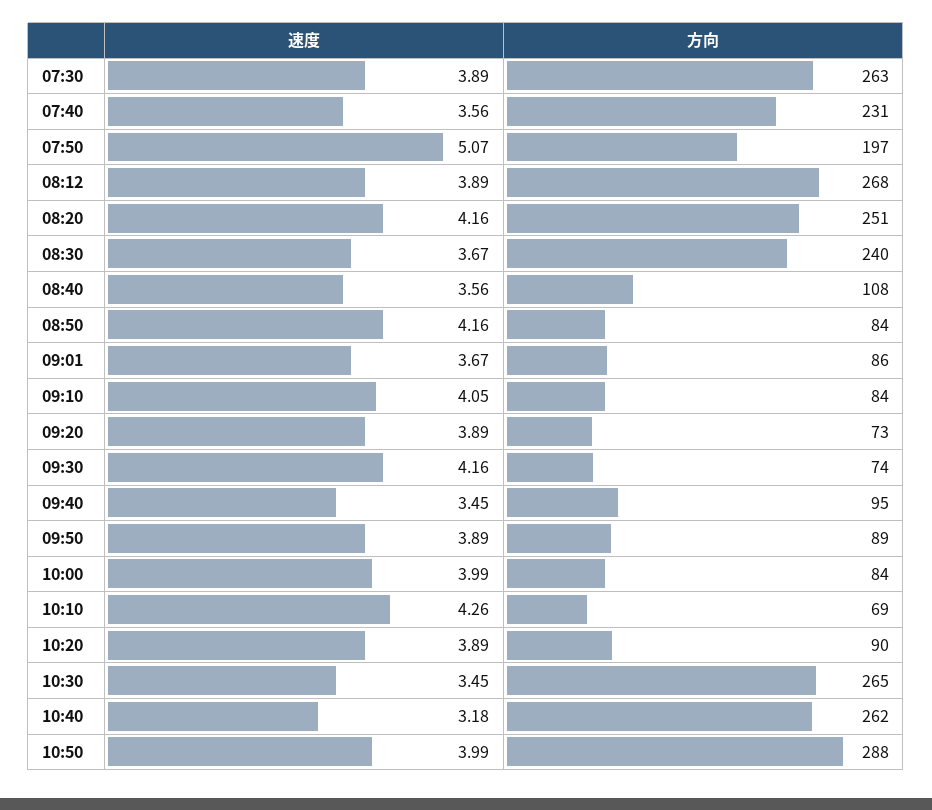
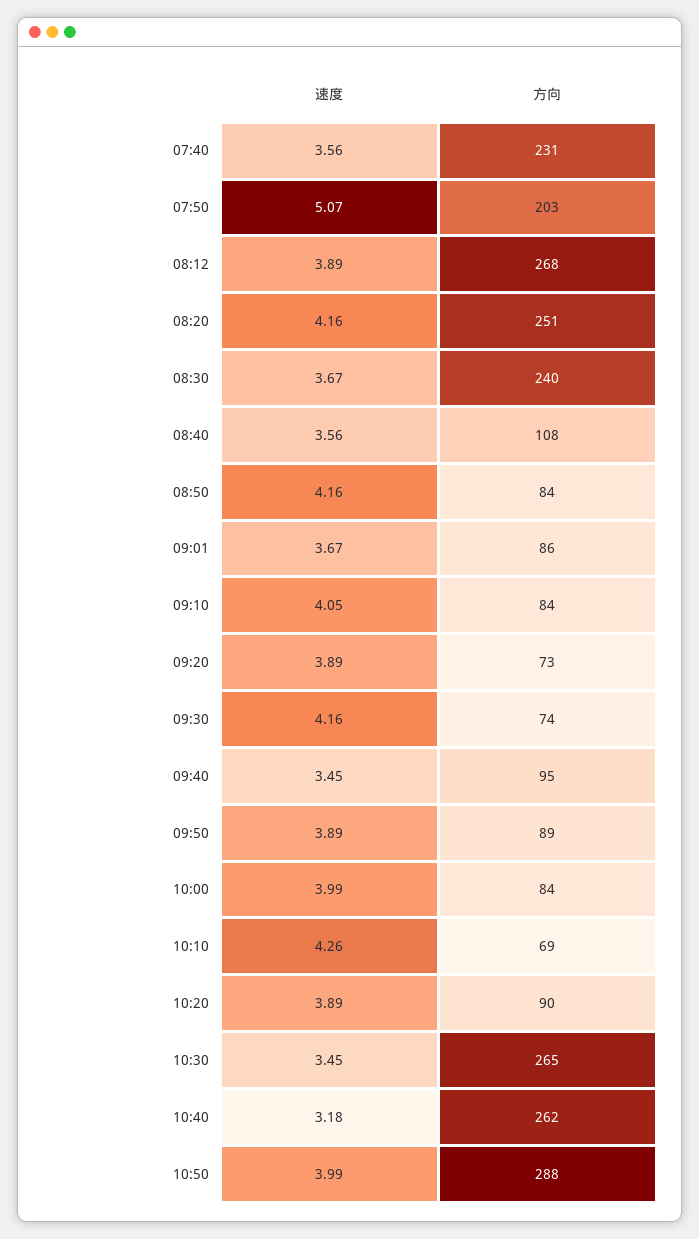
速度, 07:30: 3.89 -> none
方向, 07:30: 263 -> none
方向, 07:50: 197 -> 203

